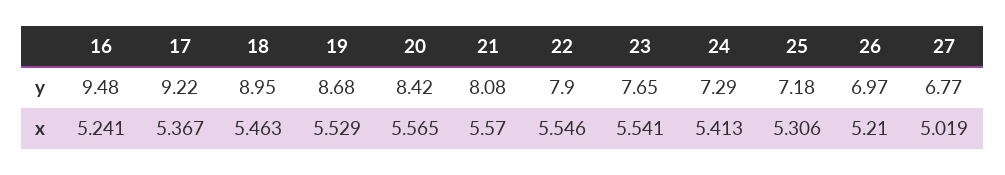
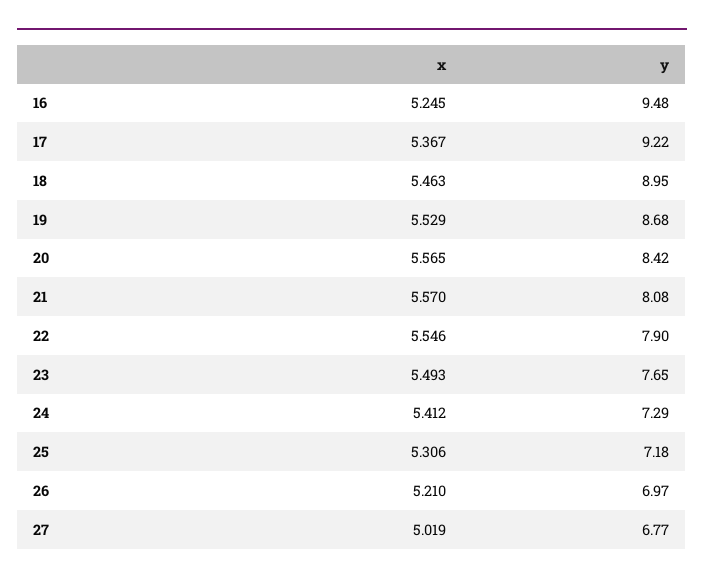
16, x: 5.241 -> 5.245
23, x: 5.541 -> 5.493
24, x: 5.413 -> 5.412

